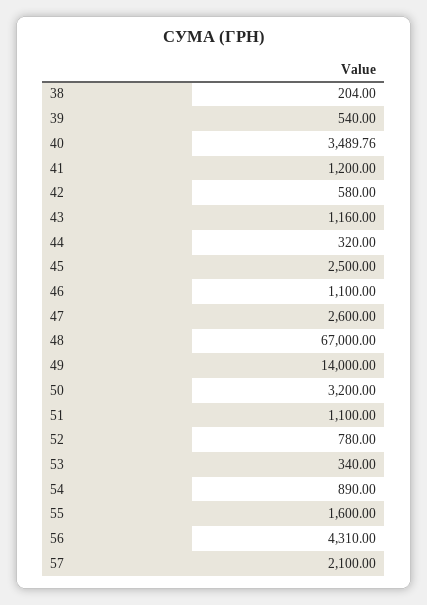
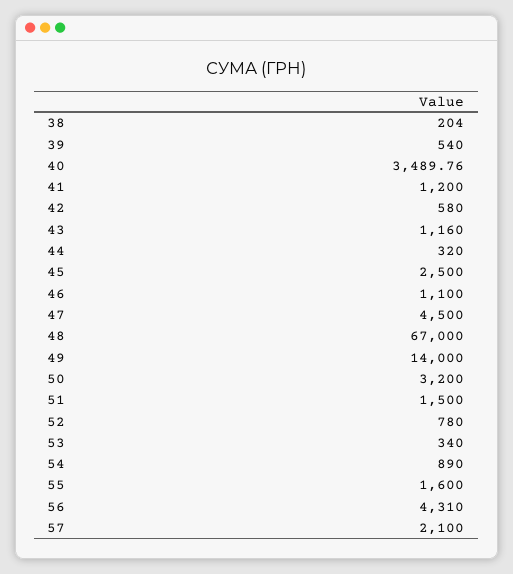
47: 2600 -> 4500
51: 1100 -> 1500

